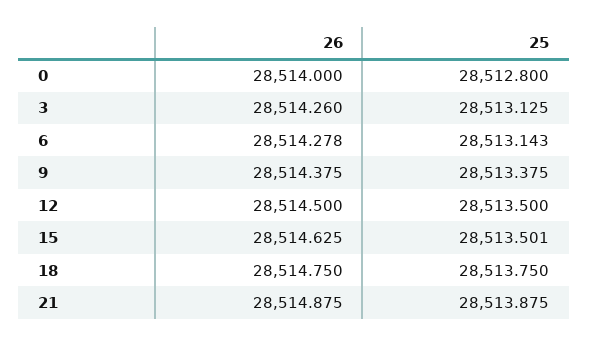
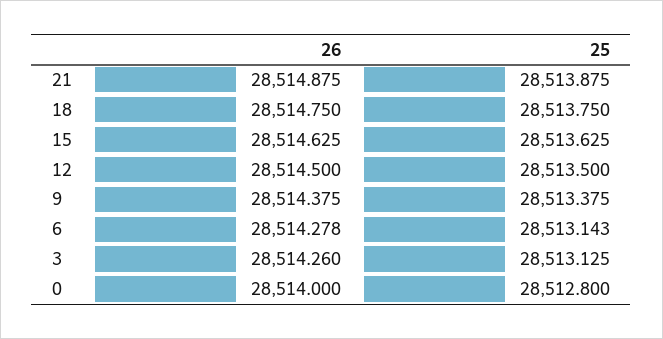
25, 15: 28513.501 -> 28513.625

